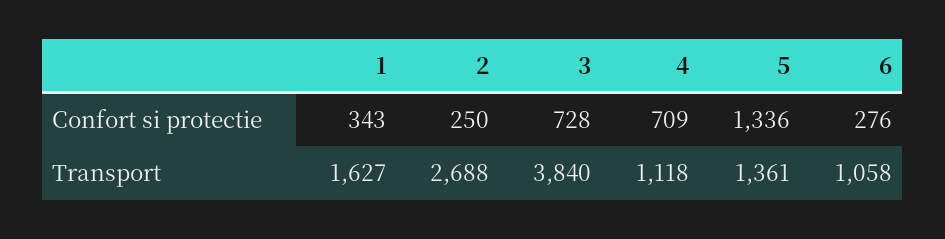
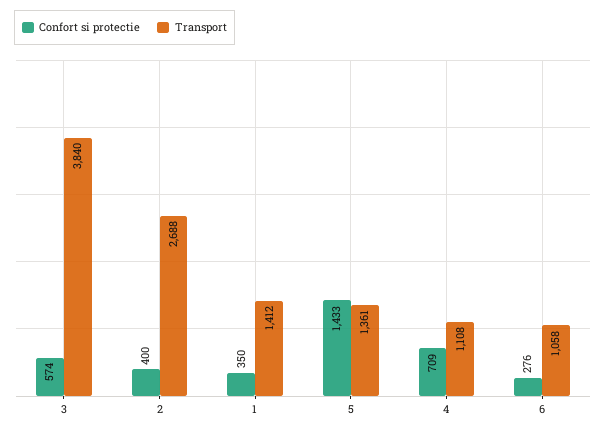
Confort si protectie, 1: 343 -> 350
Confort si protectie, 2: 250 -> 400
Confort si protectie, 3: 728 -> 574
Confort si protectie, 5: 1336 -> 1433
Transport, 1: 1627 -> 1412
Transport, 4: 1118 -> 1108

